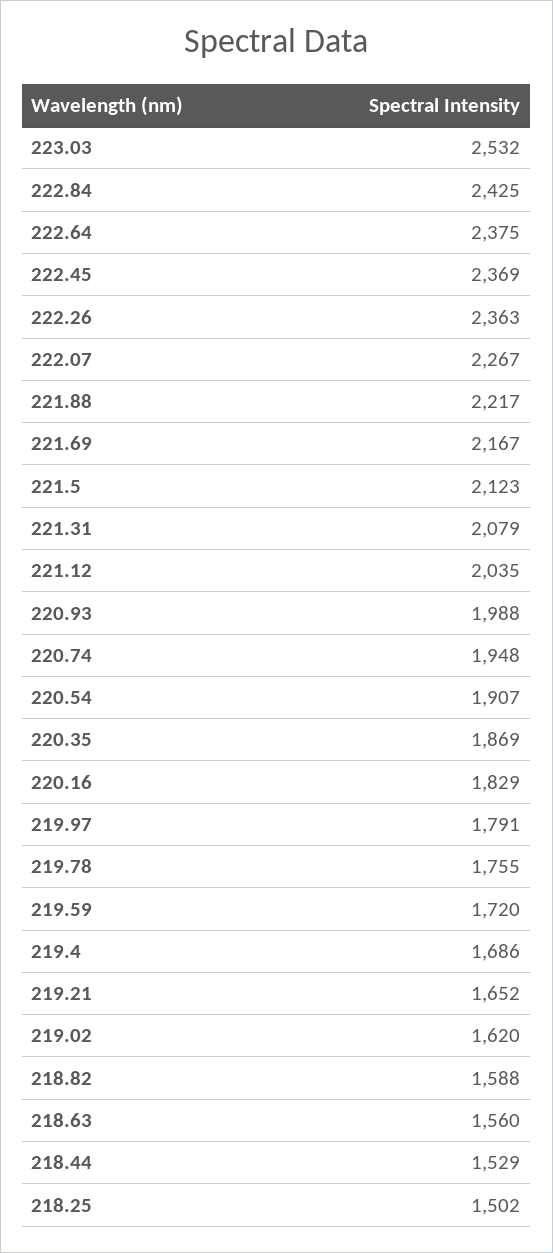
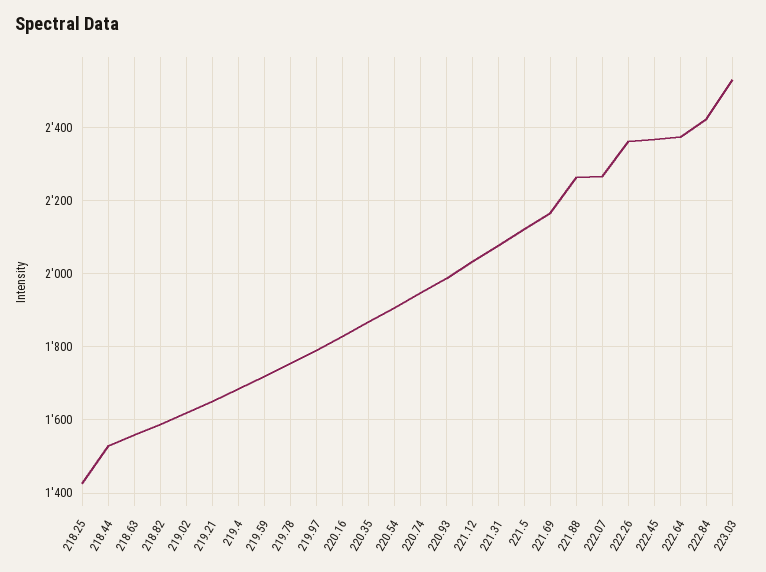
221.88: 2217 -> 2260
218.25: 1502 -> 1420

